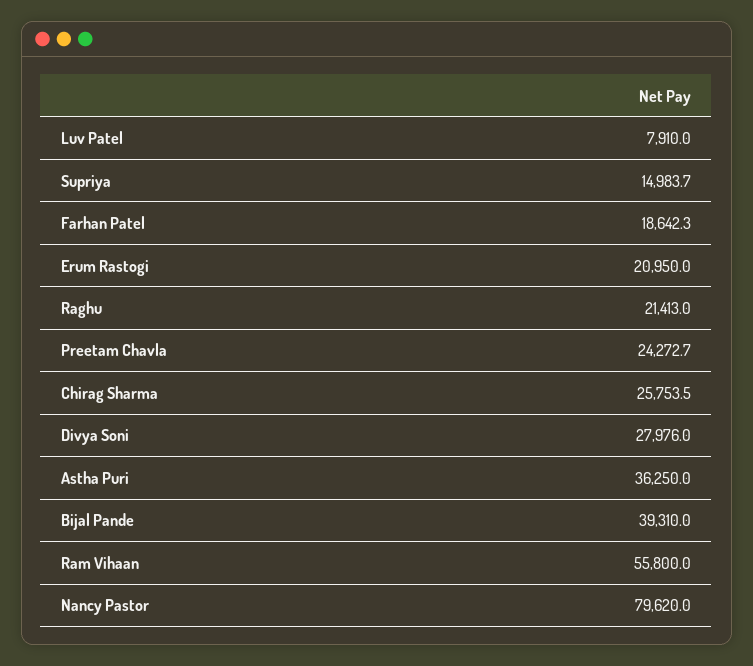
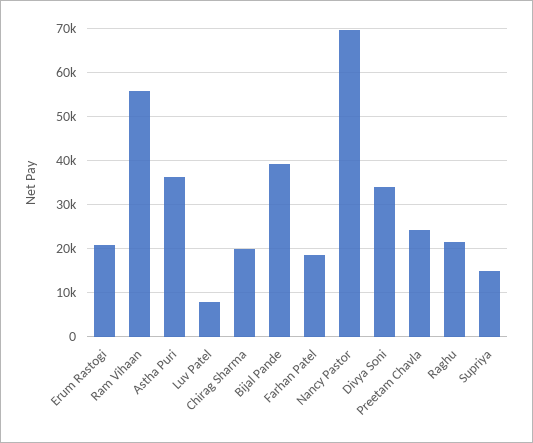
Chirag Sharma: 25753.5 -> 20000
Divya Soni: 27976 -> 34000
Nancy Pastor: 79620 -> 70000

